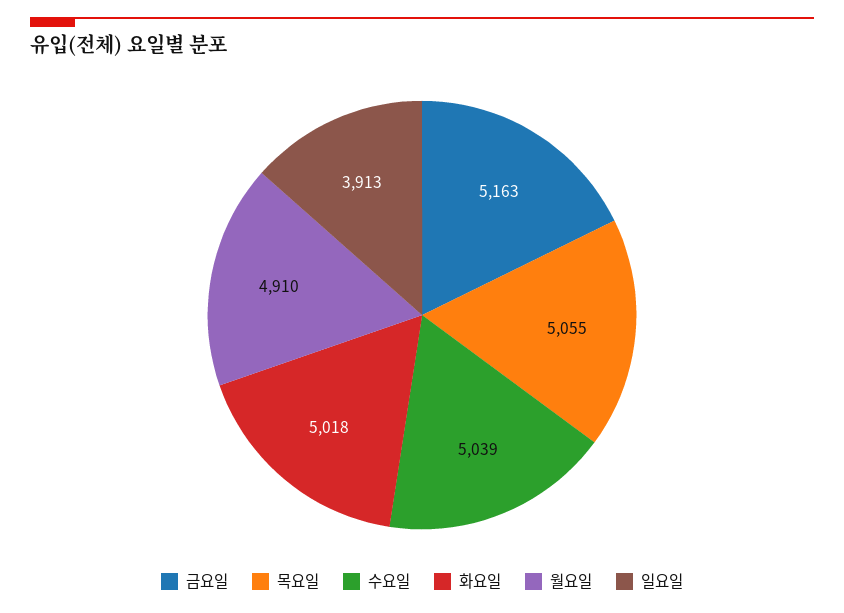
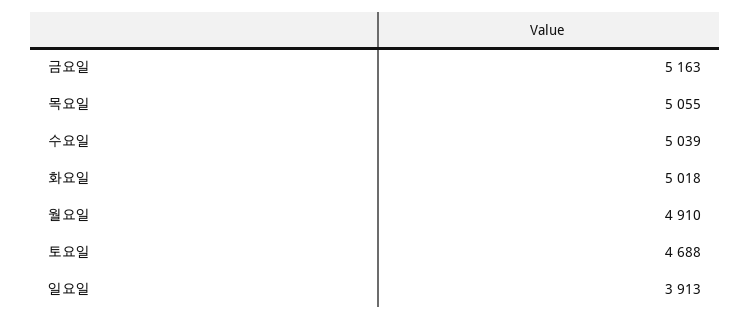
토요일: none -> 4688

